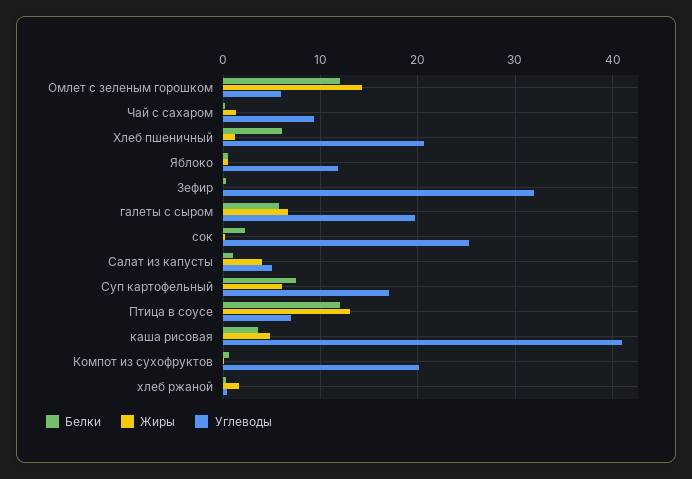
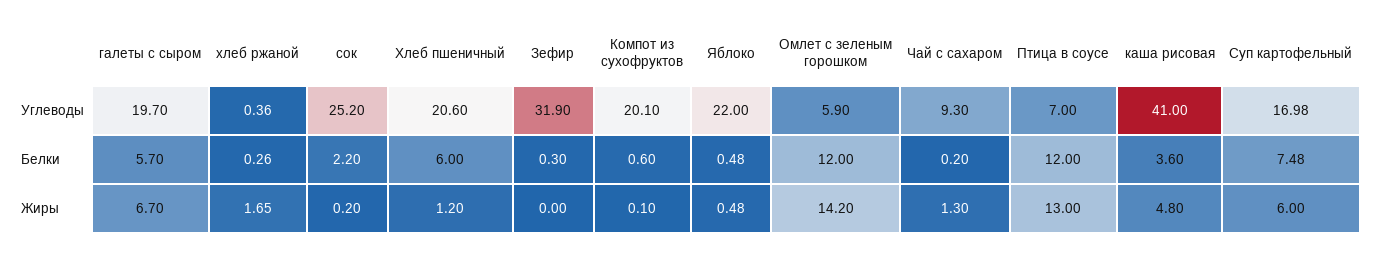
Углеводы, Яблоко: 12 -> 22
Белки, Салат из капусты: 1 -> none
Жиры, Салат из капусты: 4 -> none
Углеводы, Салат из капусты: 5 -> none

